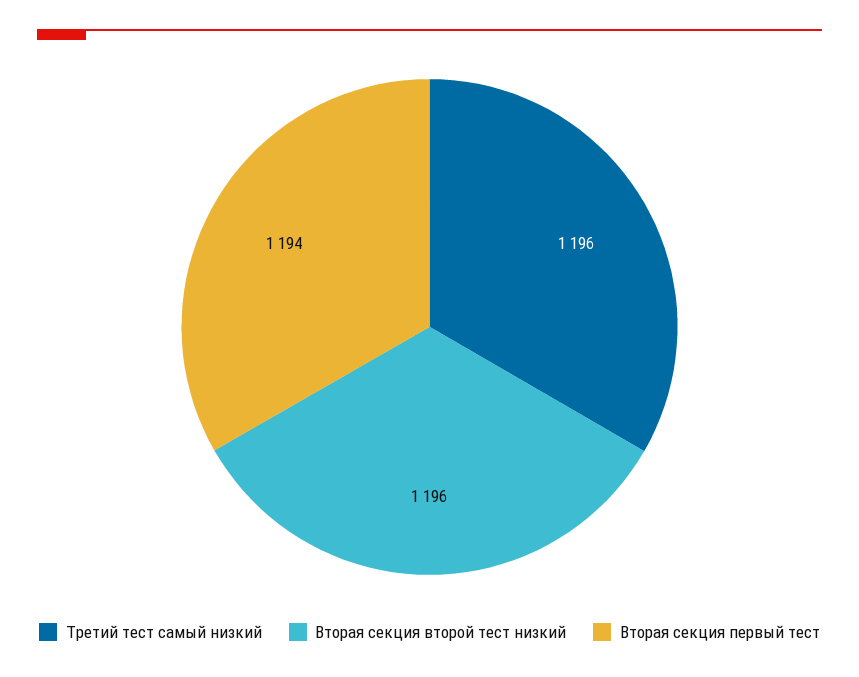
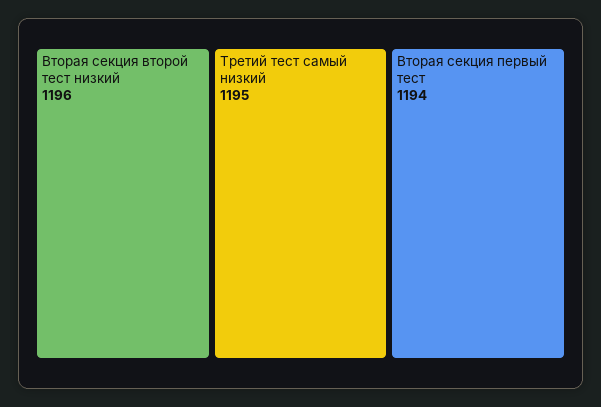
Третий тест самый низкий: 1196 -> 1195

